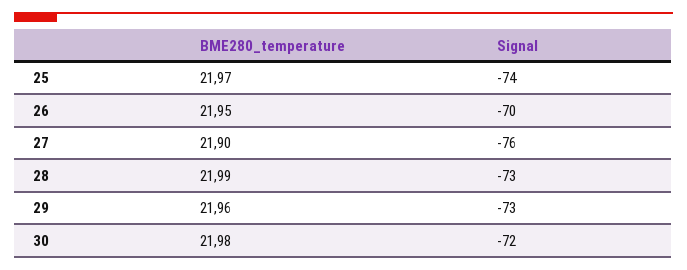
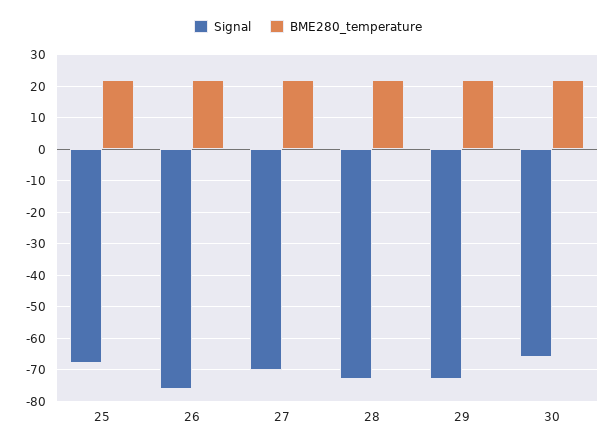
Signal, 25: -74 -> -68
Signal, 26: -70 -> -76
Signal, 27: -76 -> -70
Signal, 30: -72 -> -66

